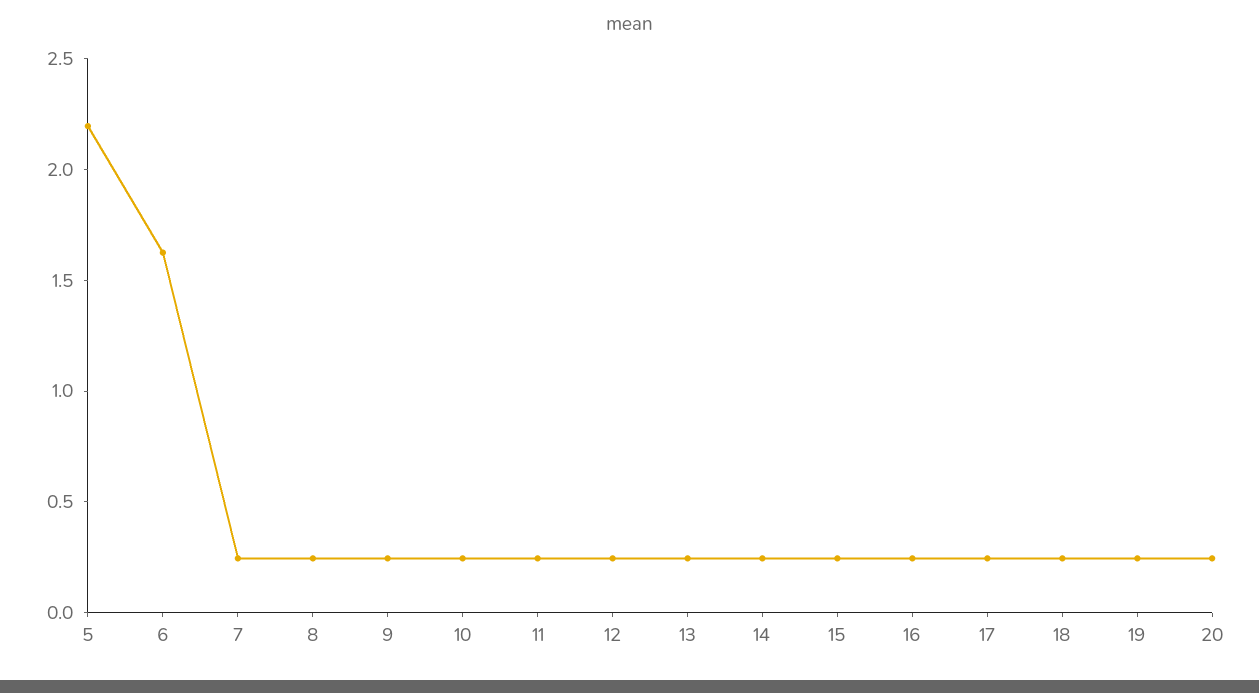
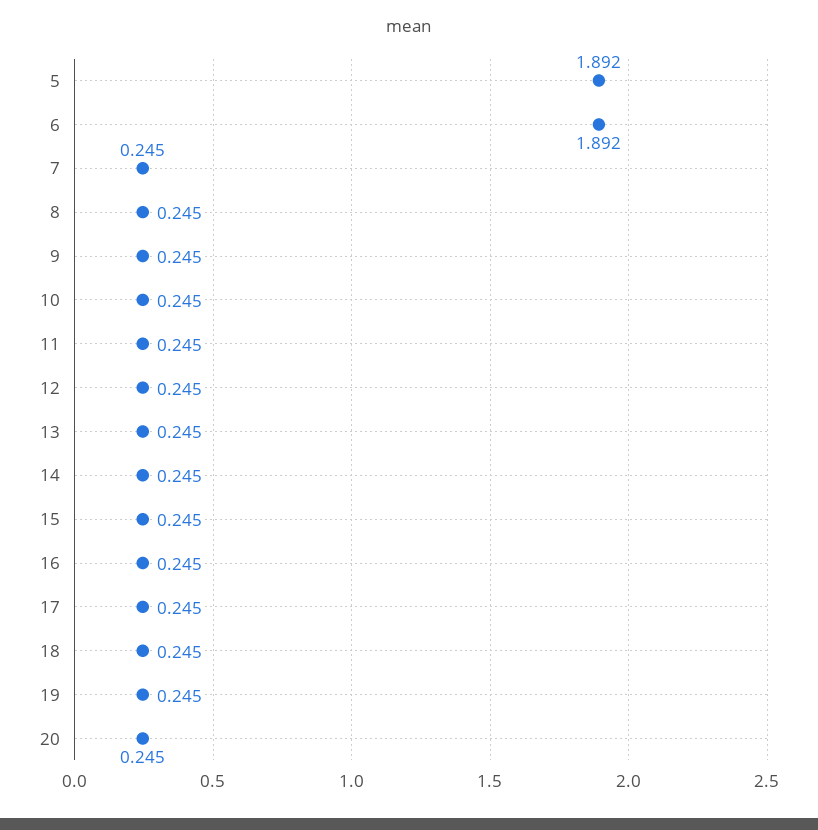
5: 2.2 -> 1.892
6: 1.6 -> 1.892

